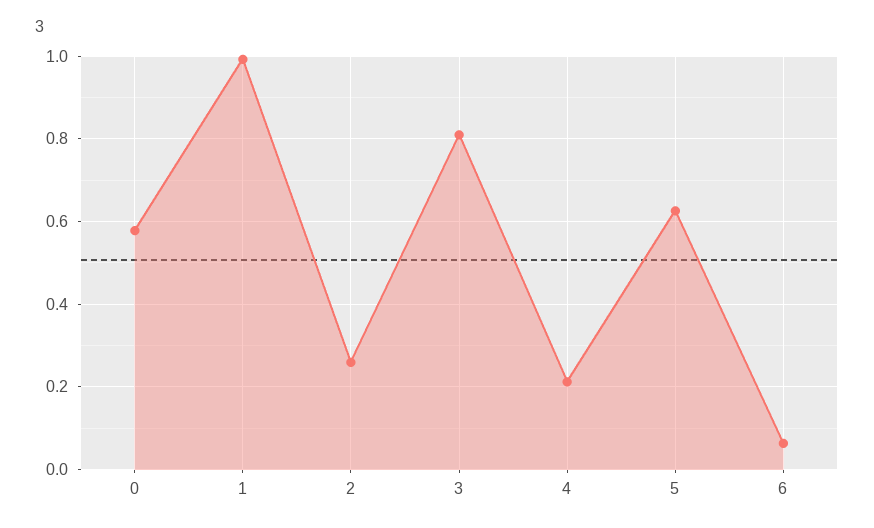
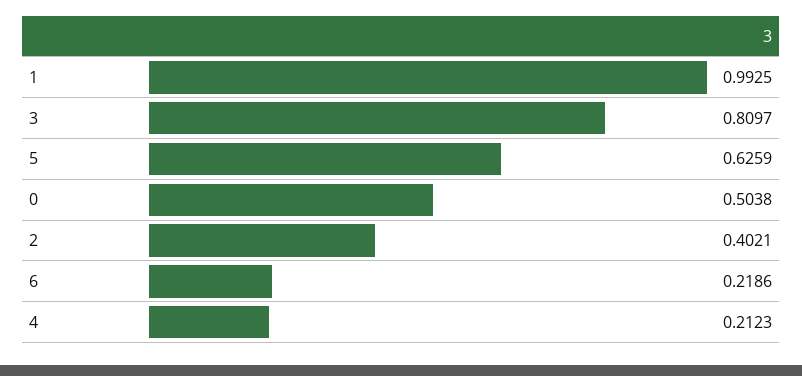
0: 0.58 -> 0.5038
2: 0.26 -> 0.4021
6: 0.06 -> 0.2186

